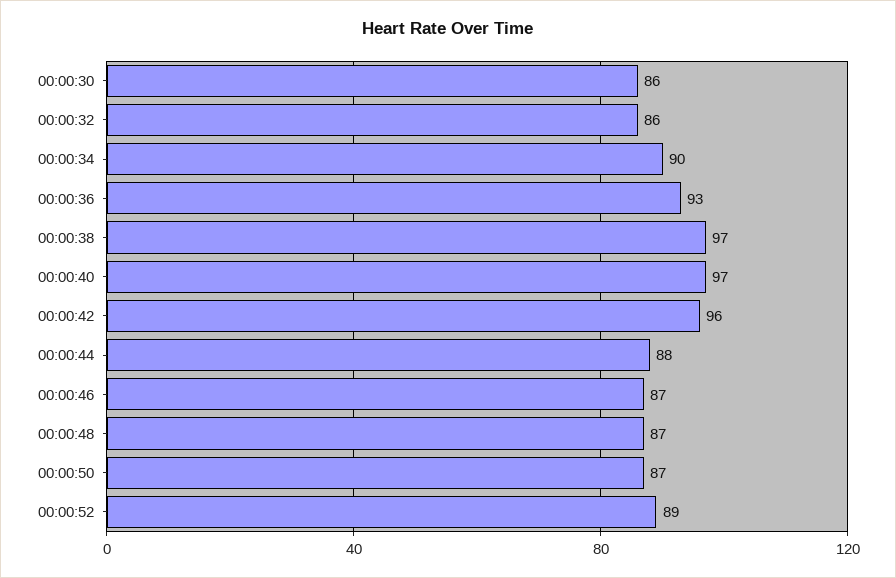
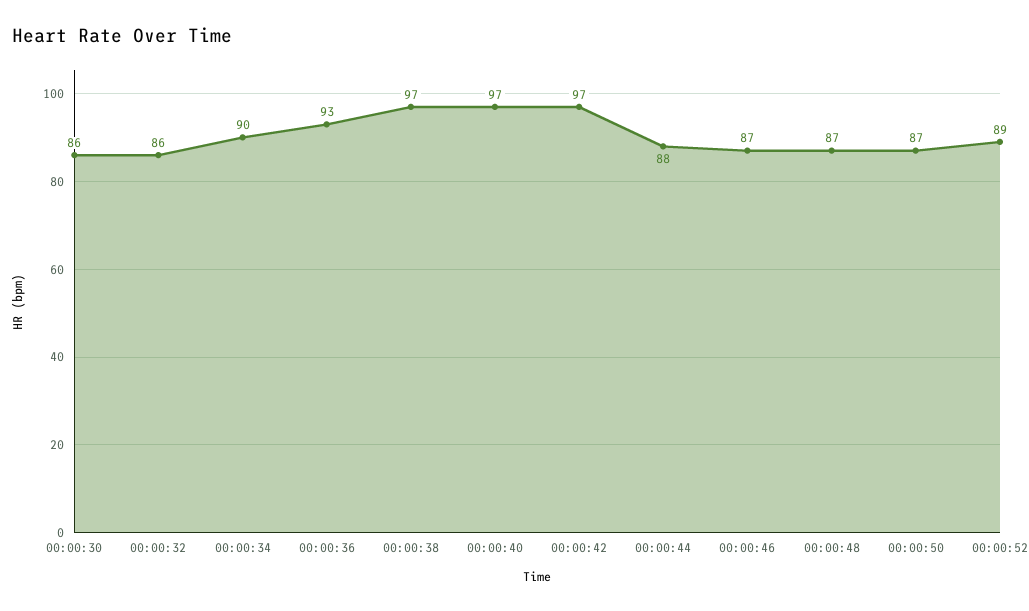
00:00:42: 96 -> 97

